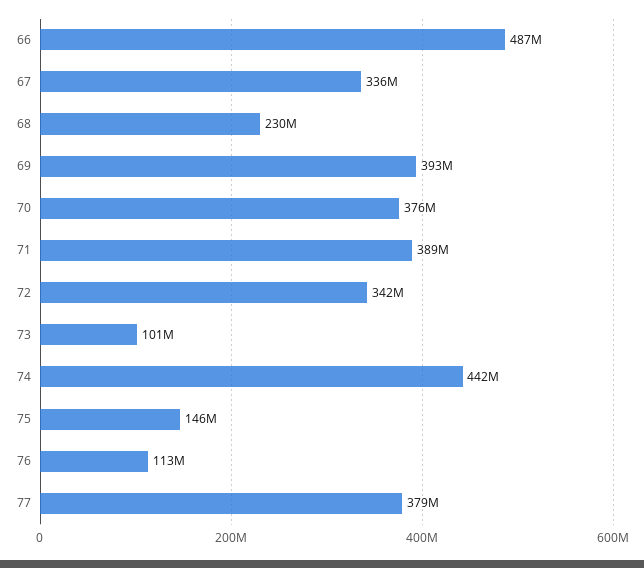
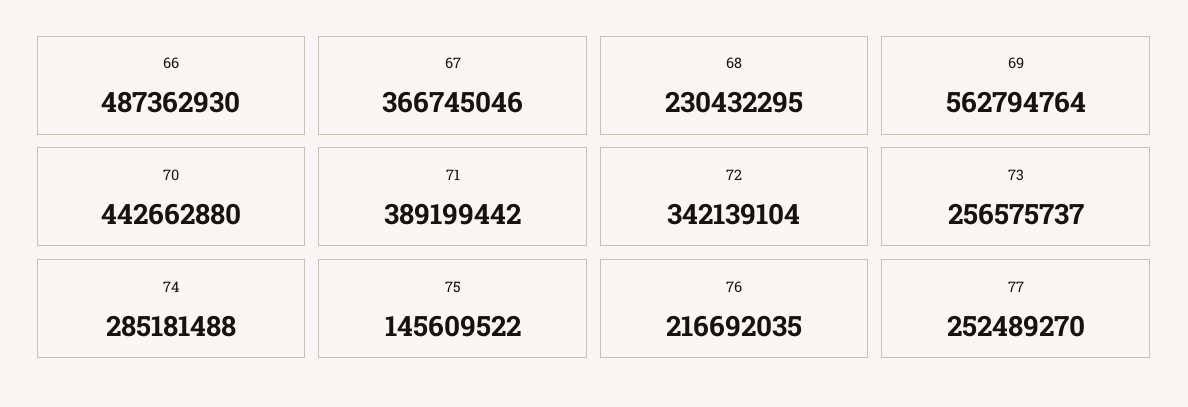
67: 336000000 -> 366745046
69: 393000000 -> 562794764
70: 376000000 -> 442662880
73: 101000000 -> 256575737
74: 442000000 -> 285181488
76: 113000000 -> 216692035
77: 379000000 -> 252489270

